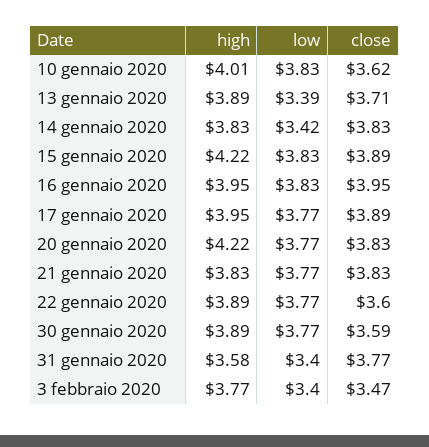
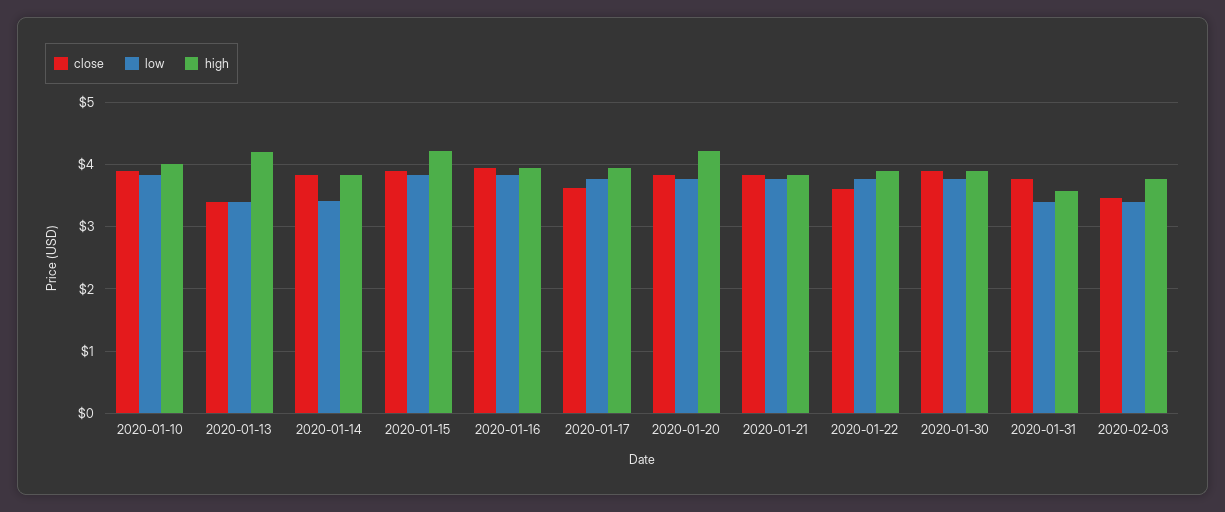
close, 10 gennaio 2020: 3.62 -> 3.9
high, 13 gennaio 2020: 3.89 -> 4.2
close, 13 gennaio 2020: 3.71 -> 3.4
close, 17 gennaio 2020: 3.89 -> 3.6
close, 30 gennaio 2020: 3.59 -> 3.9

